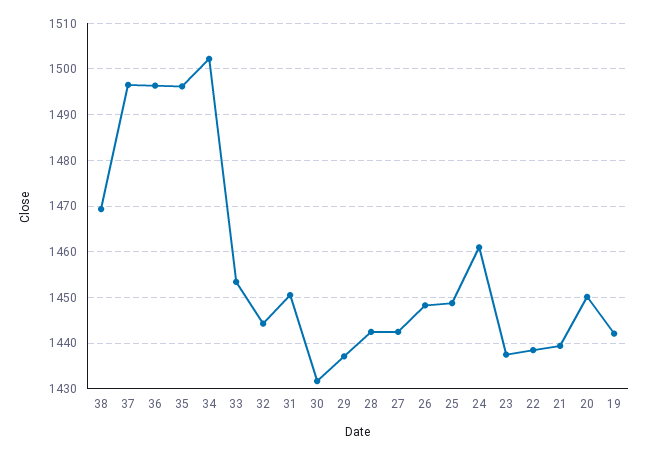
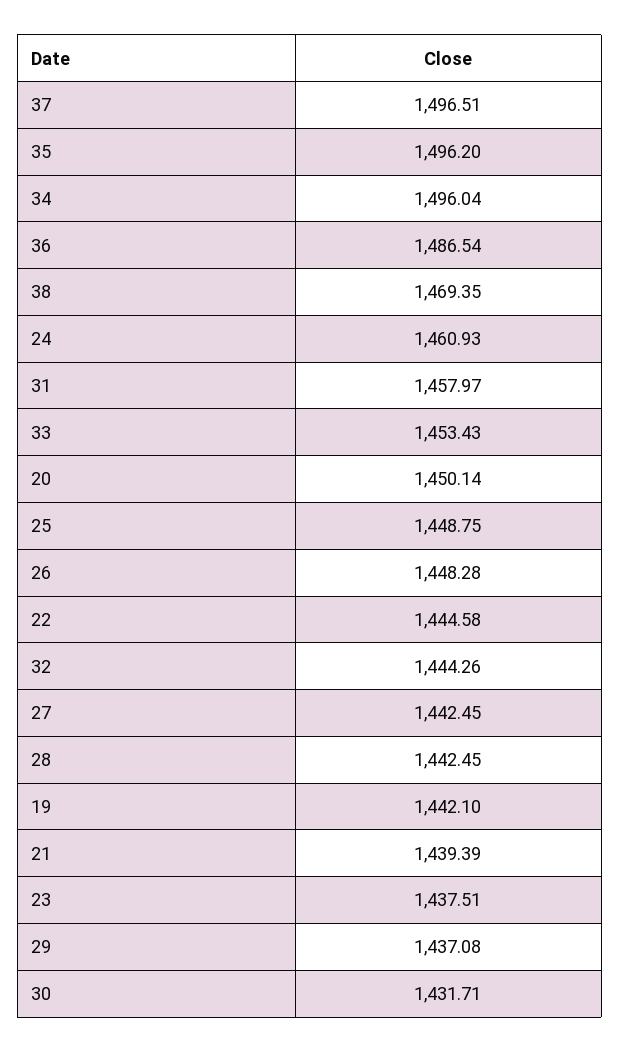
36: 1496 -> 1486.54
34: 1502 -> 1496.04
31: 1450 -> 1457.97
22: 1438 -> 1444.58

